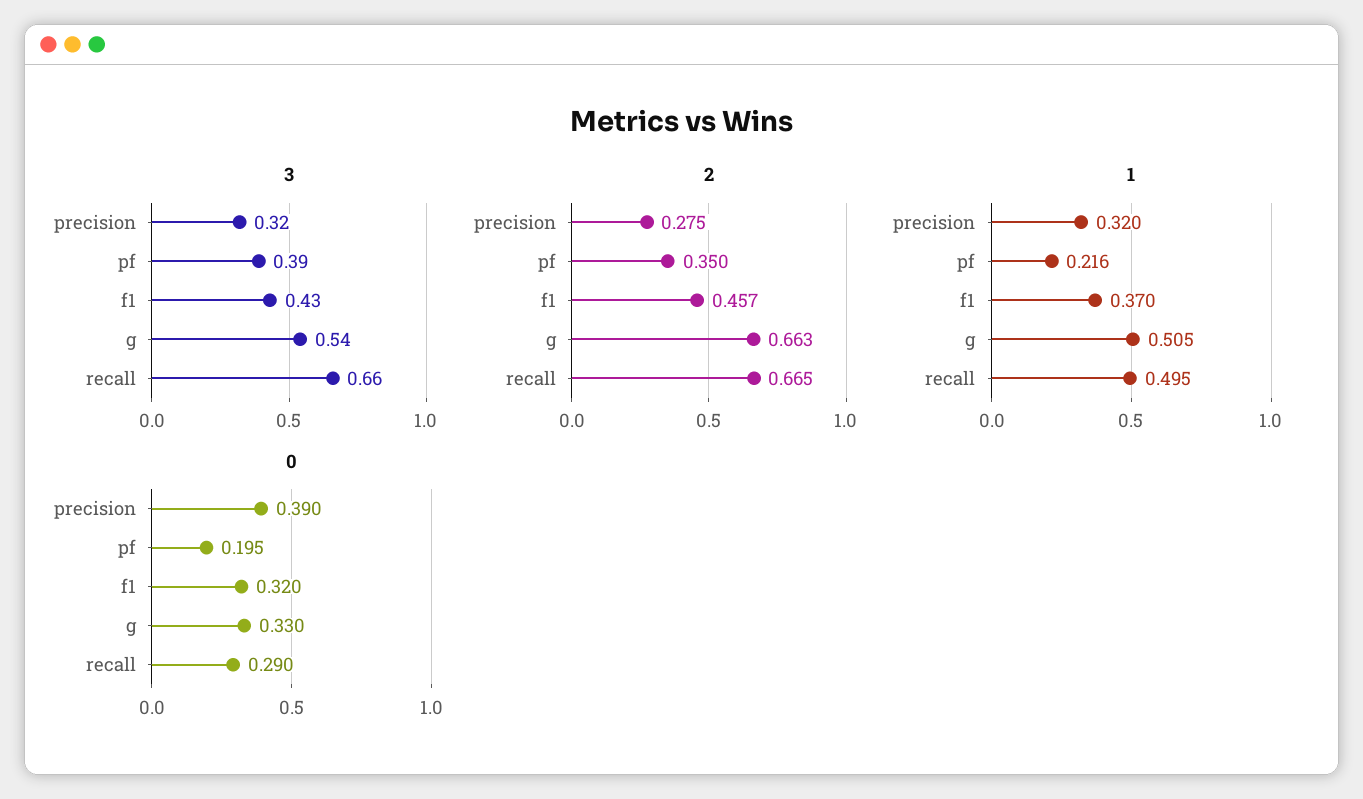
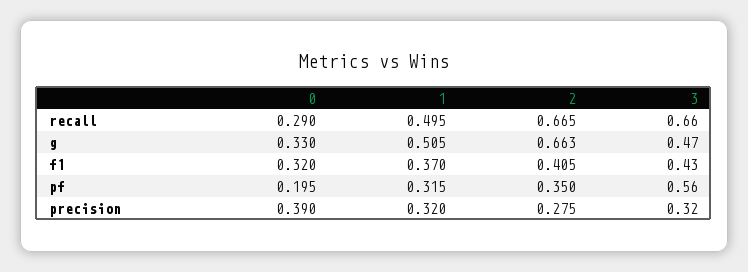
3, pf: 0.39 -> 0.56
3, g: 0.54 -> 0.47
2, f1: 0.457 -> 0.405
1, pf: 0.216 -> 0.315

